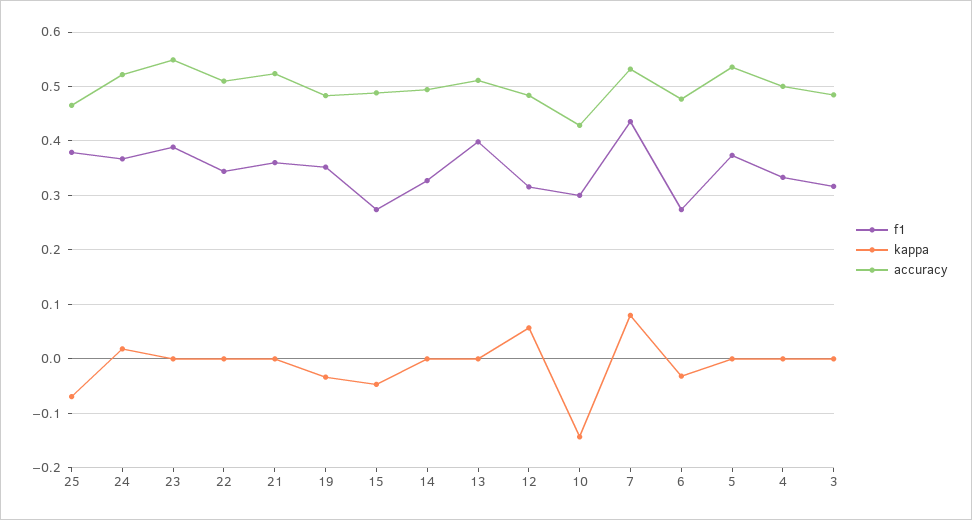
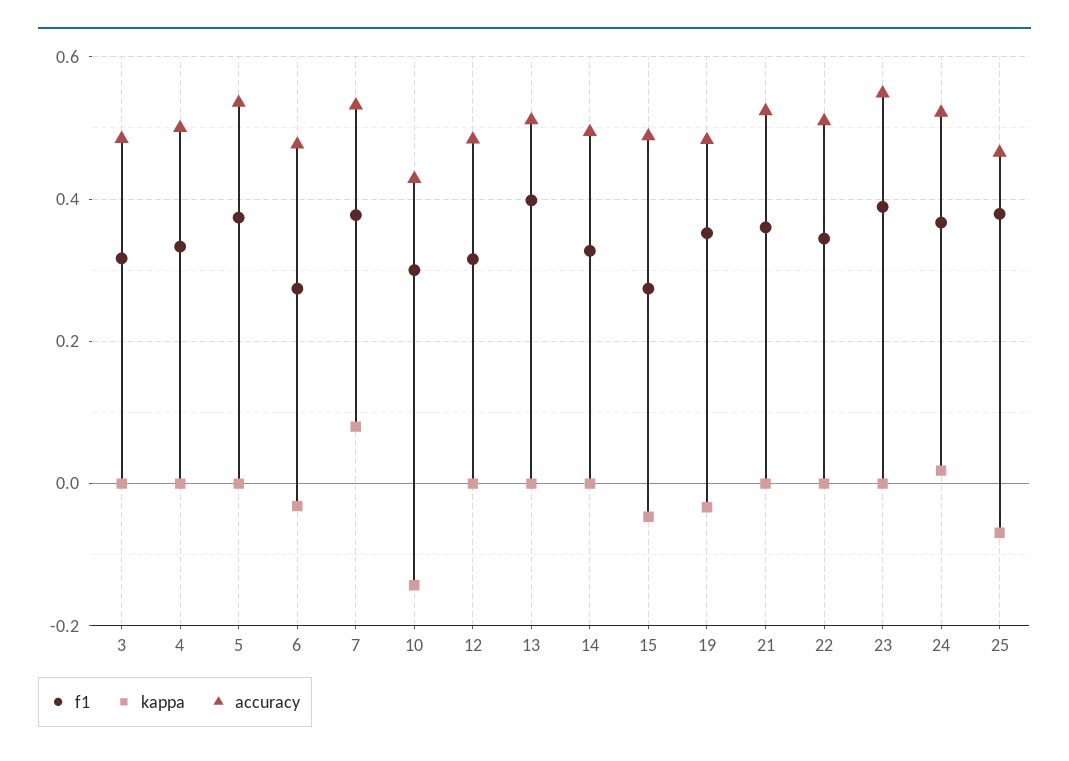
kappa, 12: 0.06 -> 0
f1, 7: 0.44 -> 0.38

